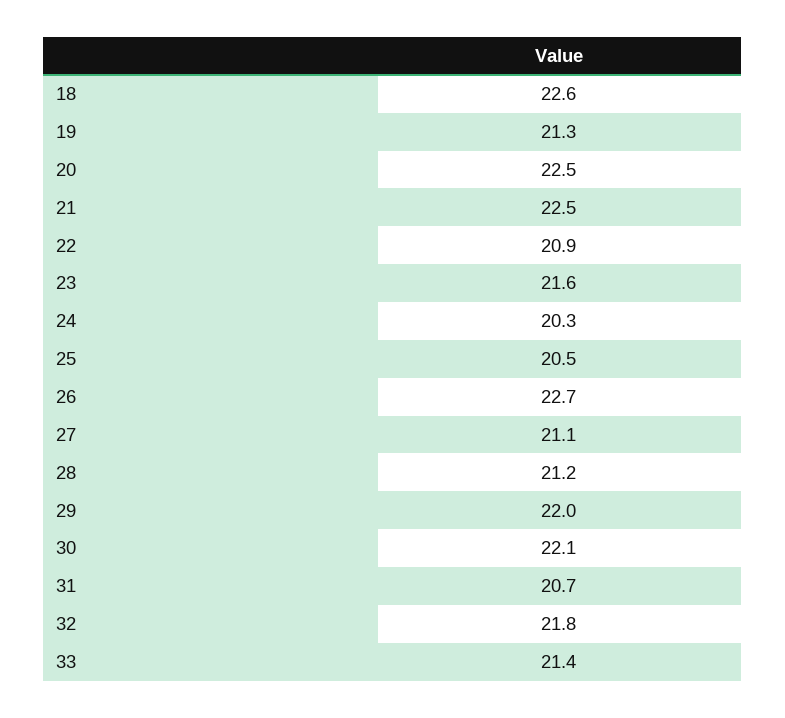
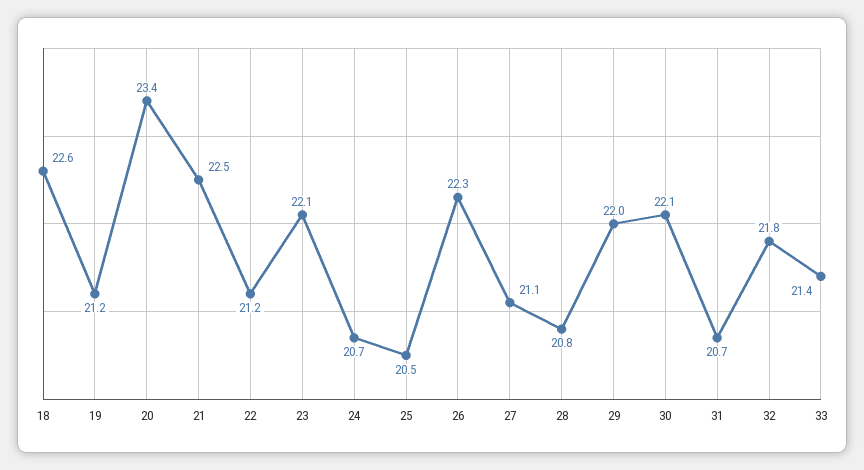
19: 21.3 -> 21.2
20: 22.5 -> 23.4
22: 20.9 -> 21.2
23: 21.6 -> 22.1
24: 20.3 -> 20.7
26: 22.7 -> 22.3
28: 21.2 -> 20.8

